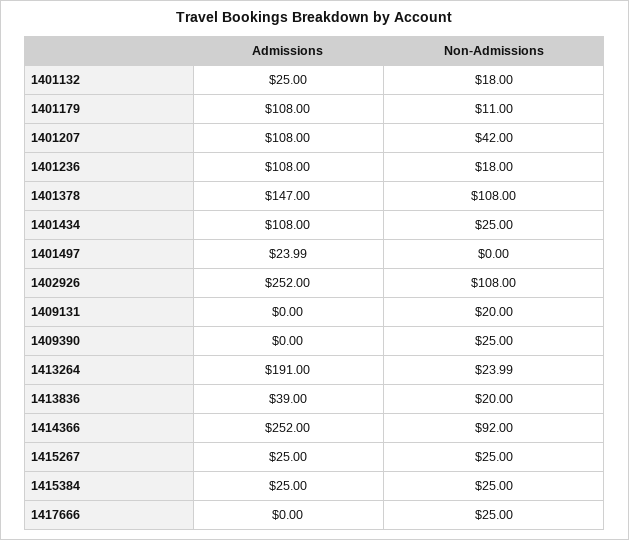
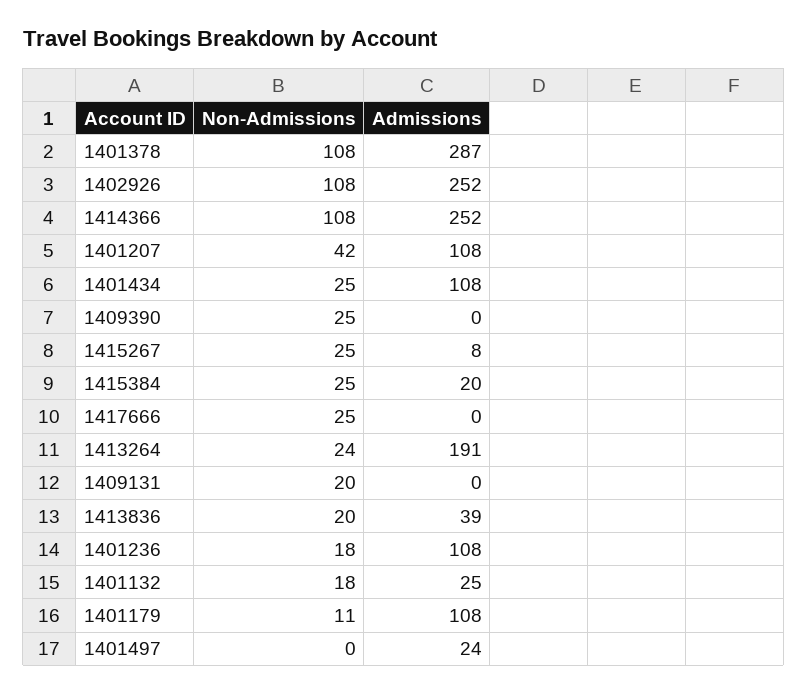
Admissions, 1401378: 147 -> 287
Non-Admissions, 1414366: 92 -> 108
Admissions, 1415267: 25 -> 8
Admissions, 1415384: 25 -> 20

